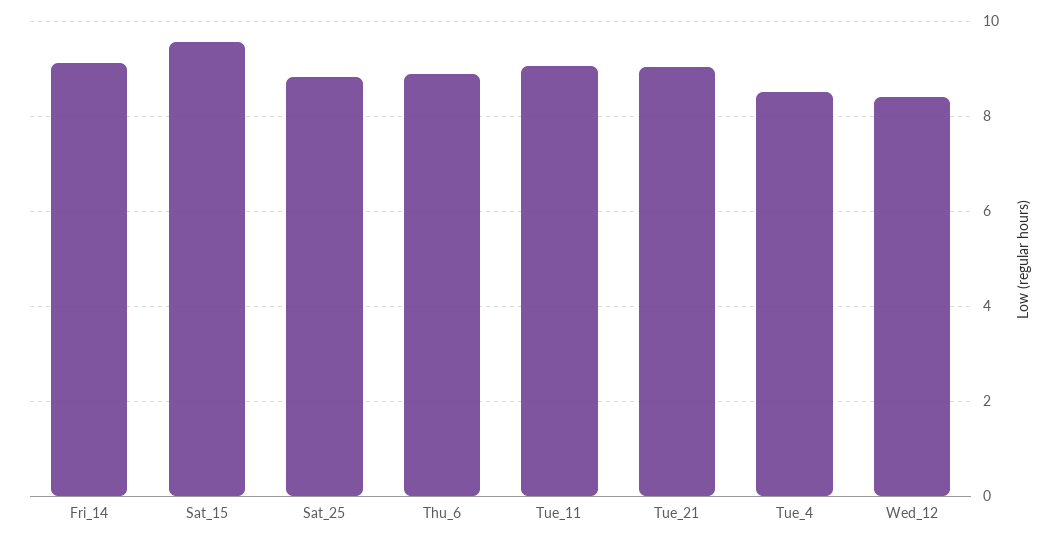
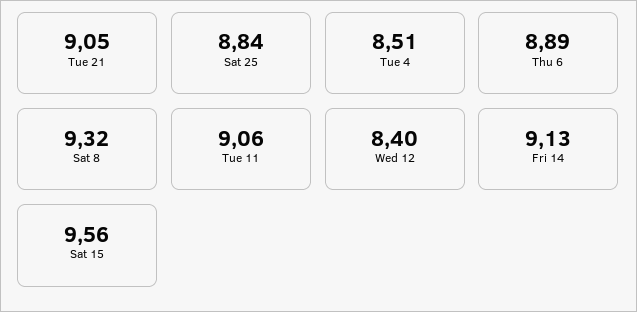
Sat 8: none -> 9.32

